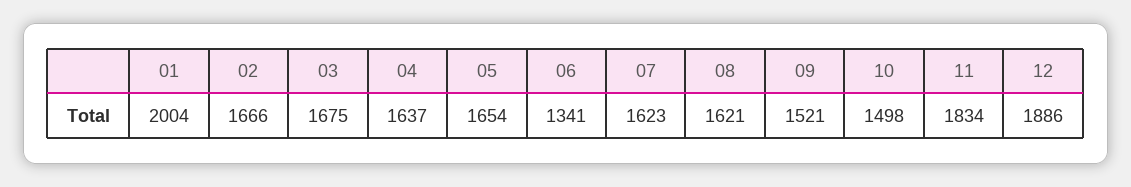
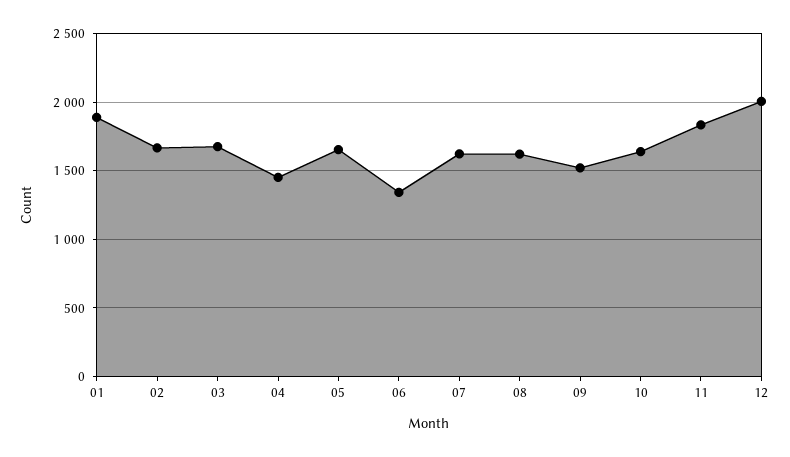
01: 2004 -> 1900
04: 1637 -> 1450
10: 1498 -> 1650
12: 1886 -> 2000

